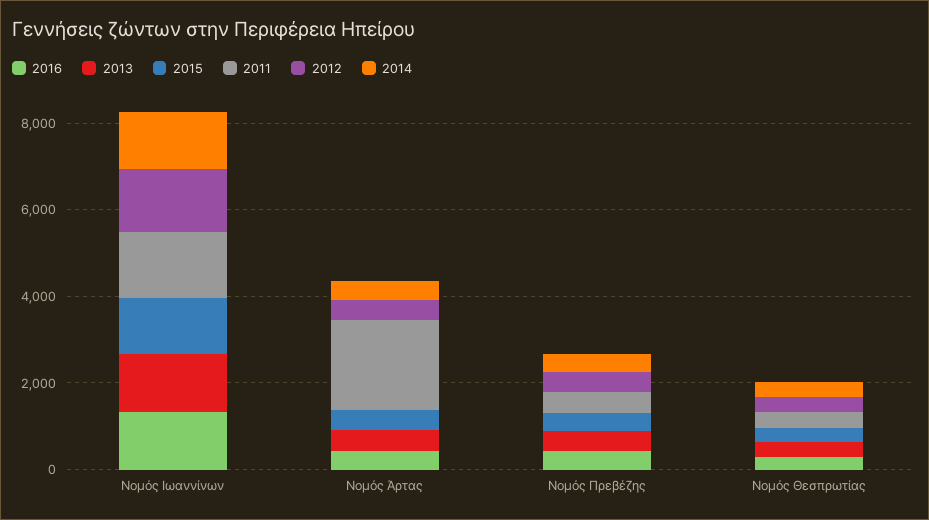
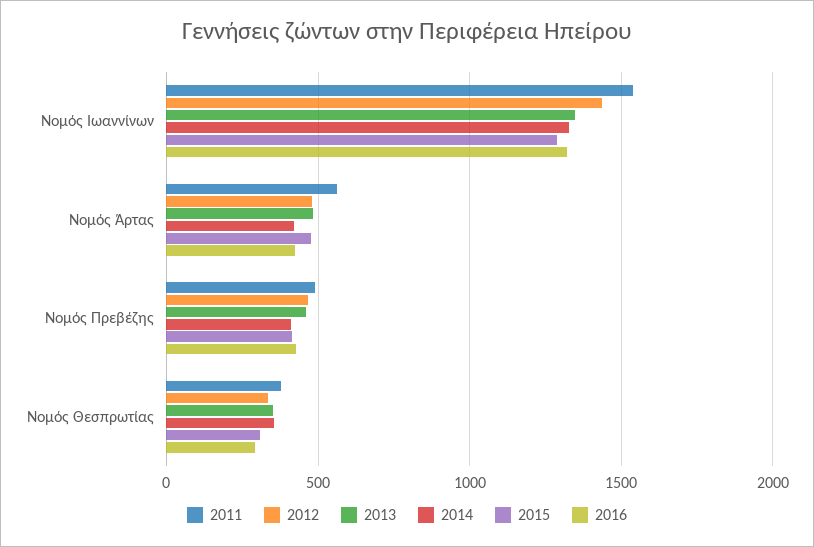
2011, Νομός Άρτας: 2000 -> 550

